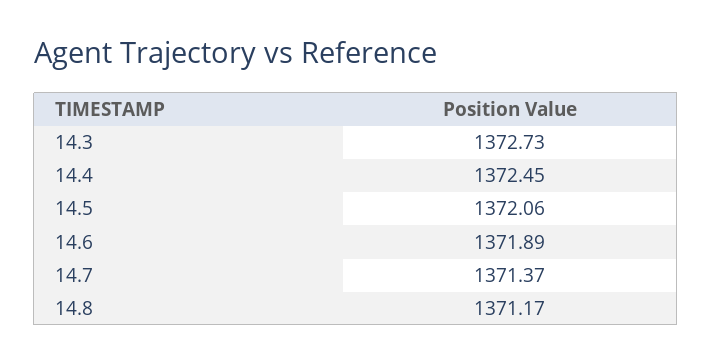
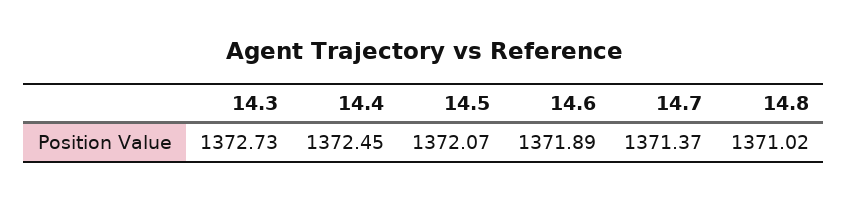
14.5: 1372.06 -> 1372.07
14.8: 1371.17 -> 1371.02

